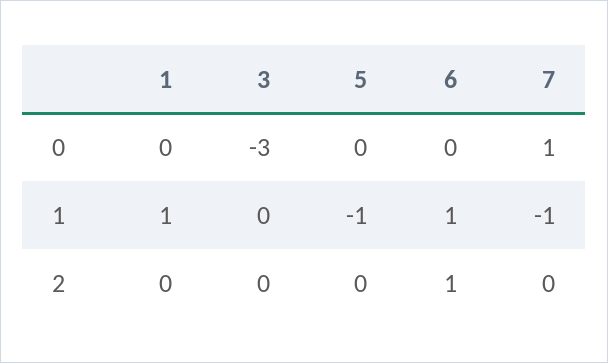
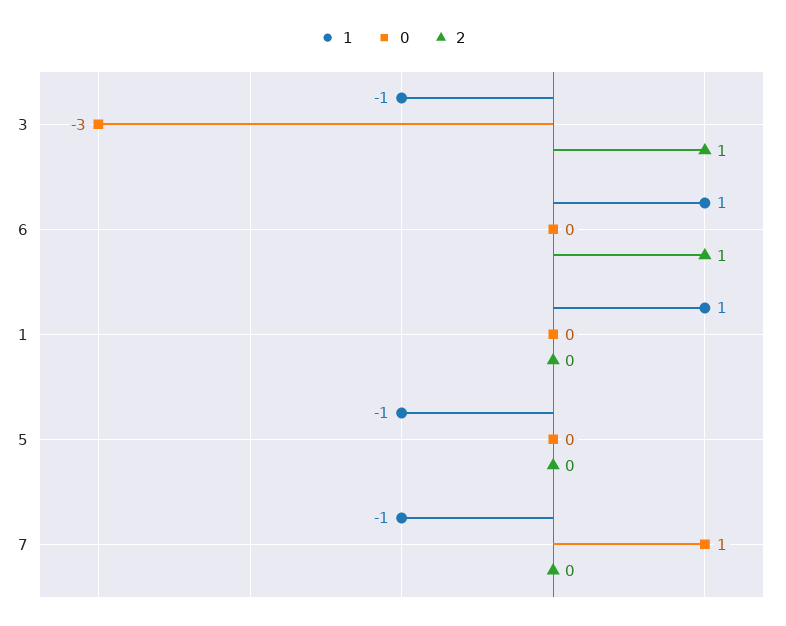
1, 3: 0 -> -1
2, 3: 0 -> 1

